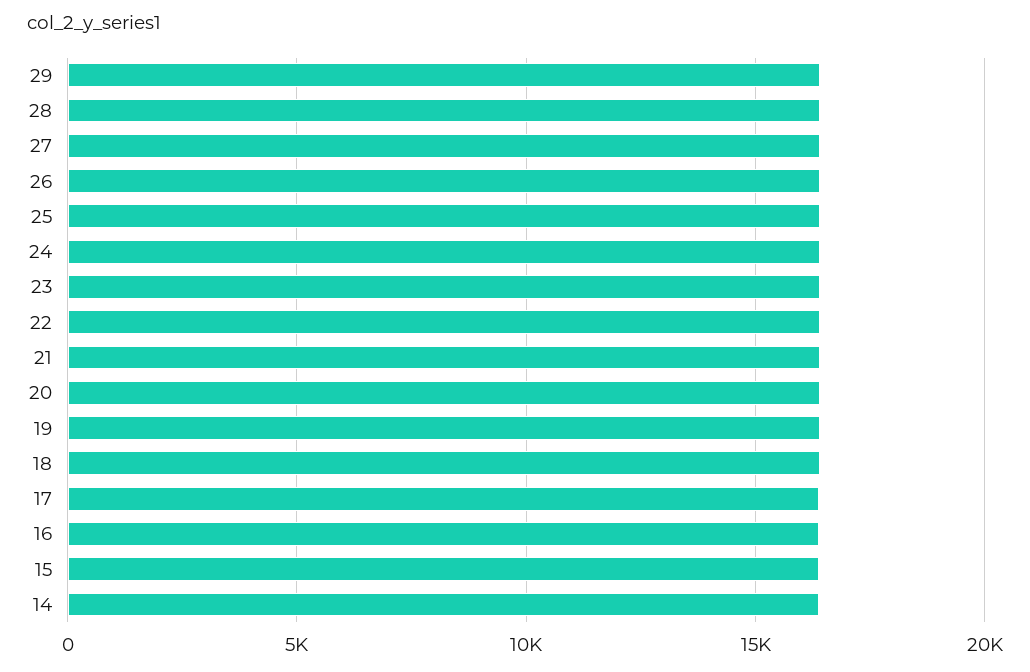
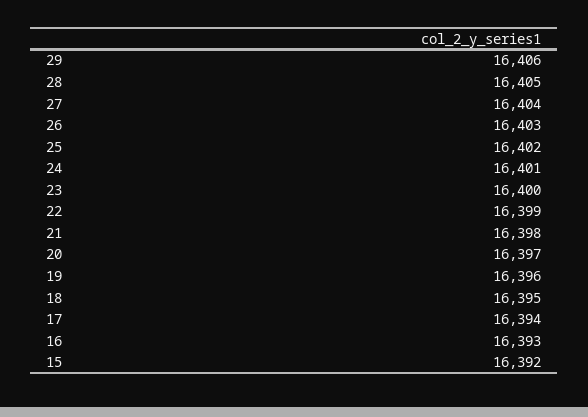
14: 16500 -> none

